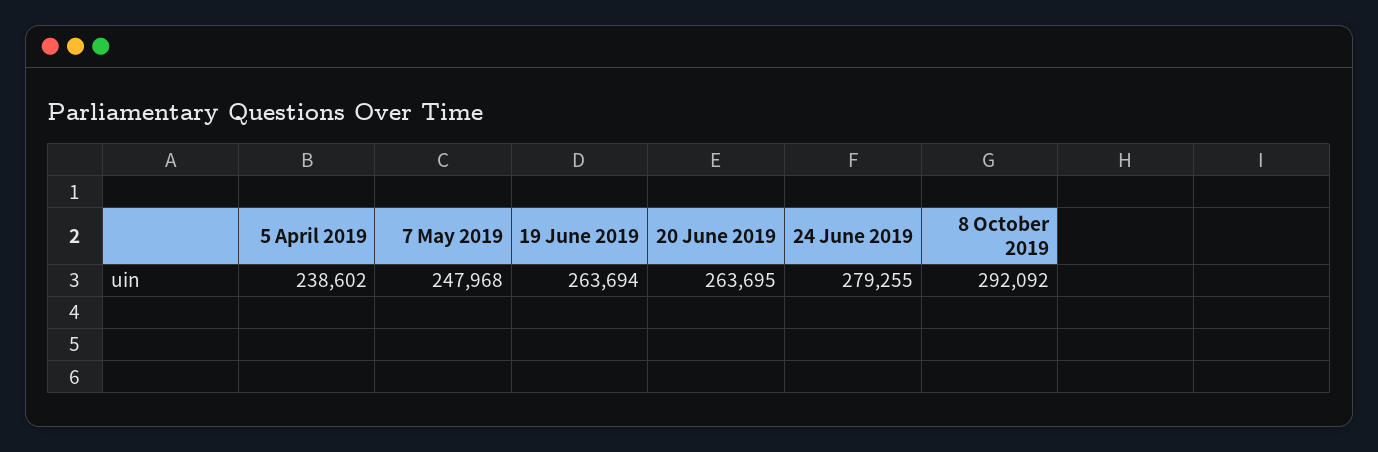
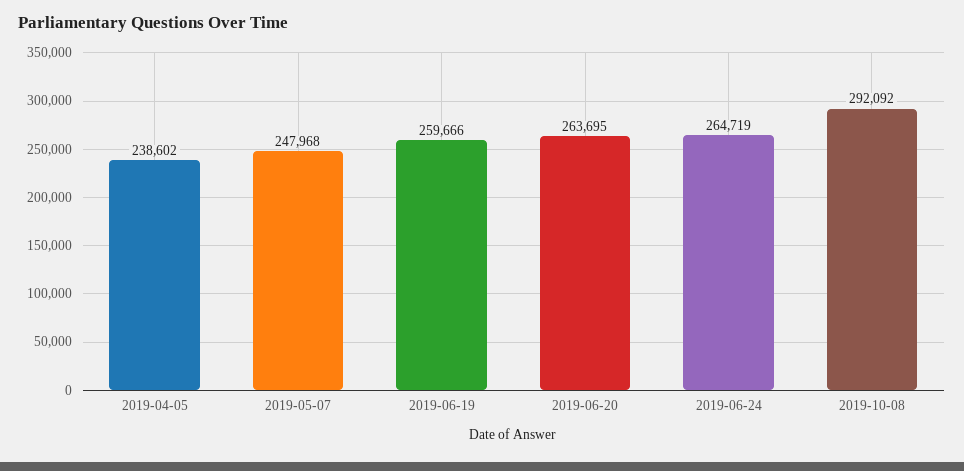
19 June 2019: 263694 -> 259666
24 June 2019: 279255 -> 264719

